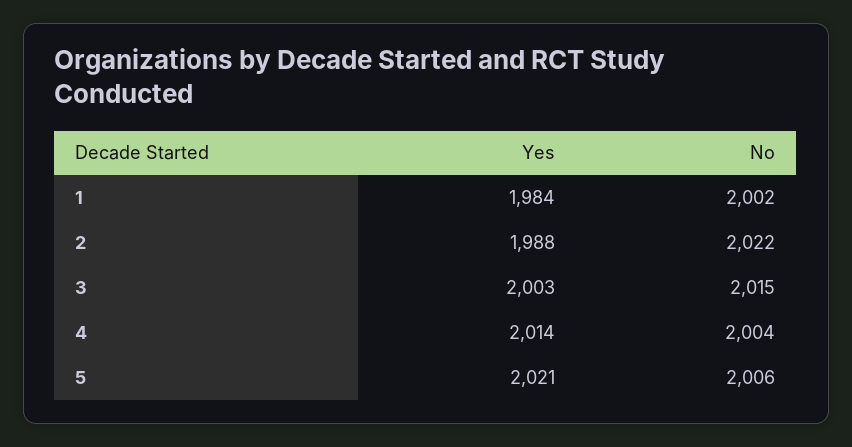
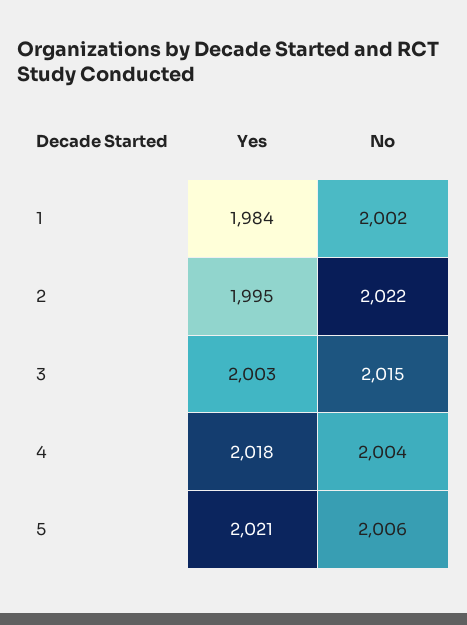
Yes, 2: 1988 -> 1995
Yes, 4: 2014 -> 2018

